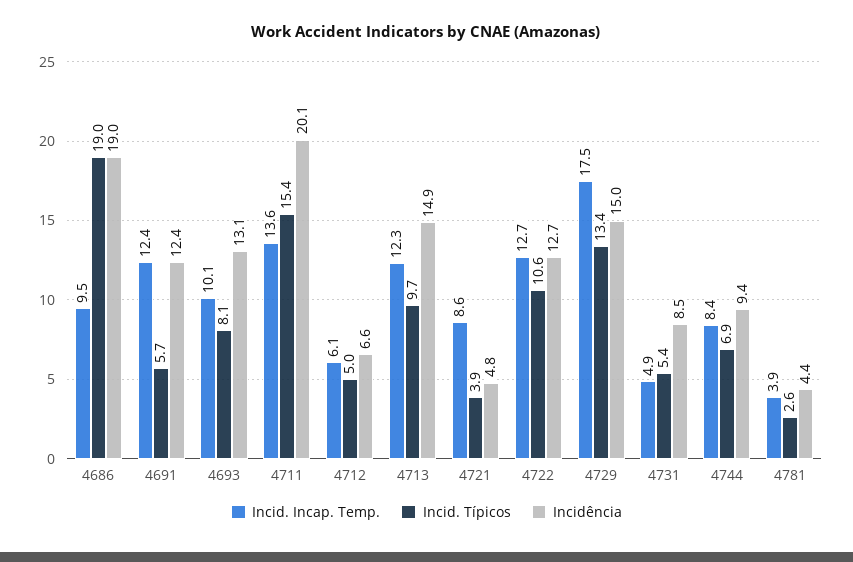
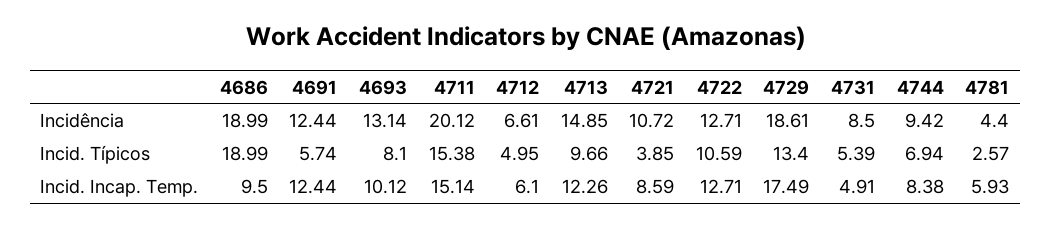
Incid. Incap. Temp., 4711: 13.6 -> 15.14
Incidência, 4721: 4.8 -> 10.72
Incidência, 4729: 15 -> 18.61
Incid. Incap. Temp., 4781: 3.9 -> 5.93

